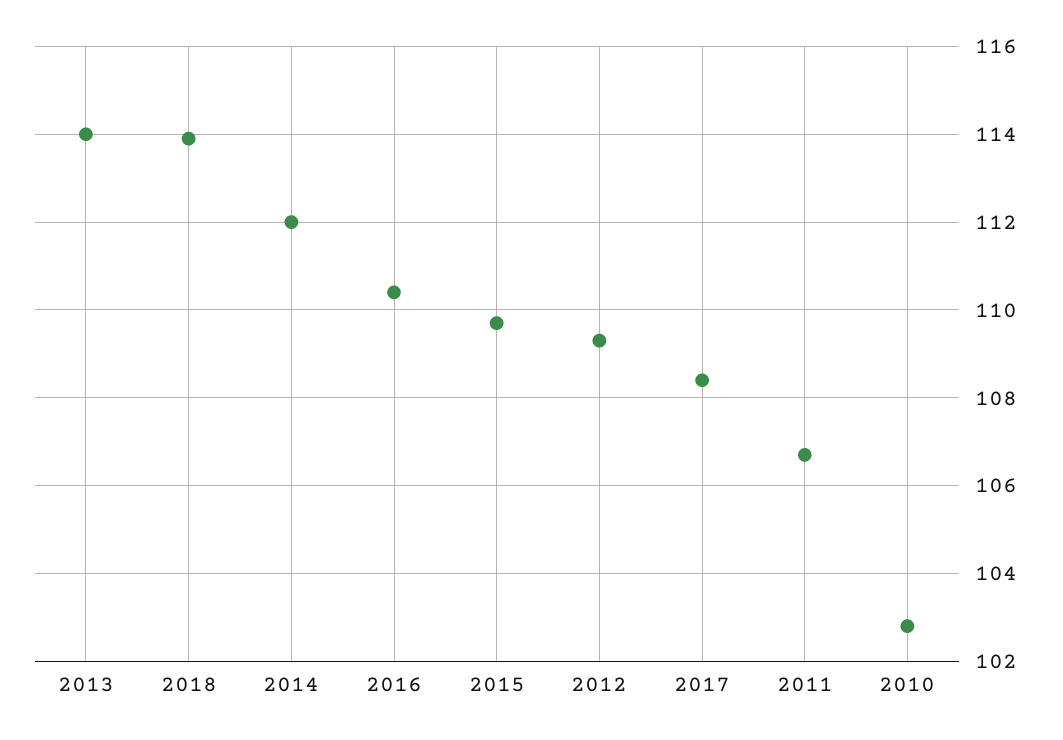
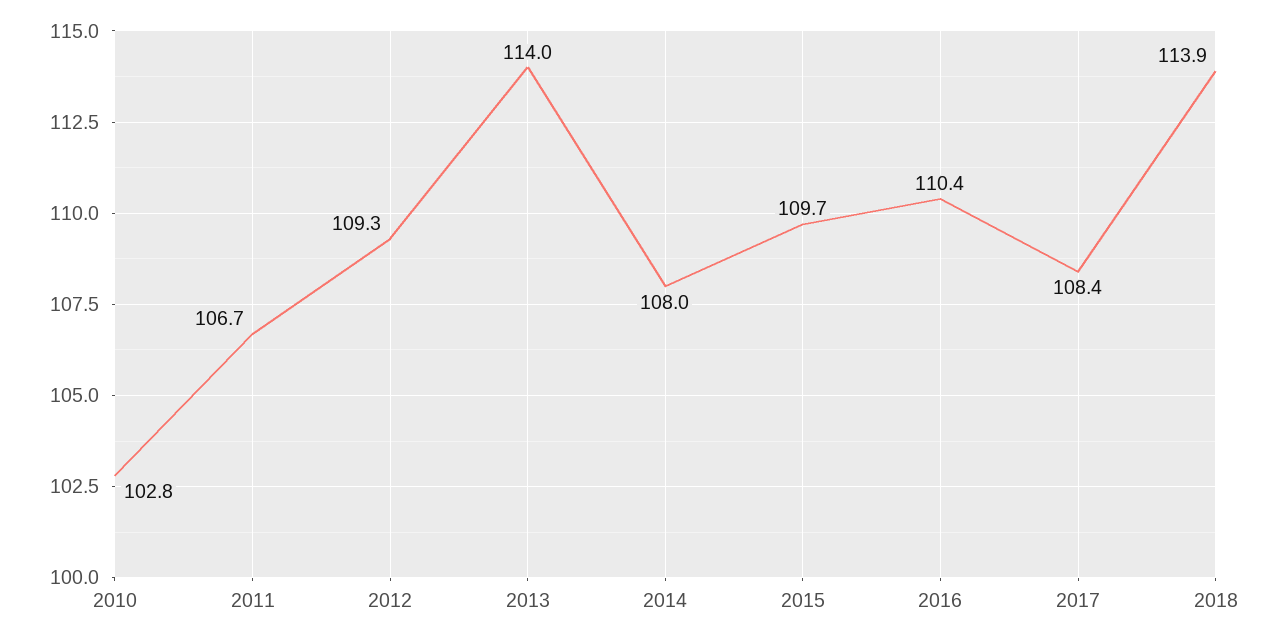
2014: 112 -> 108

